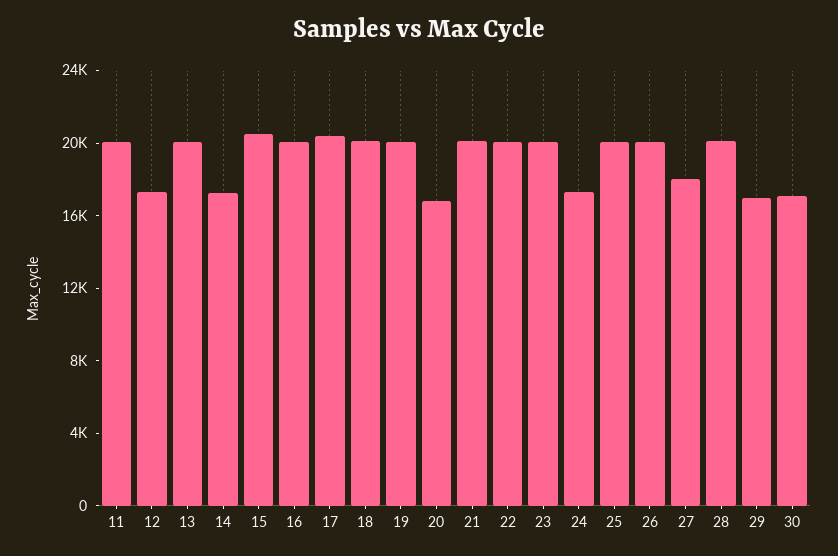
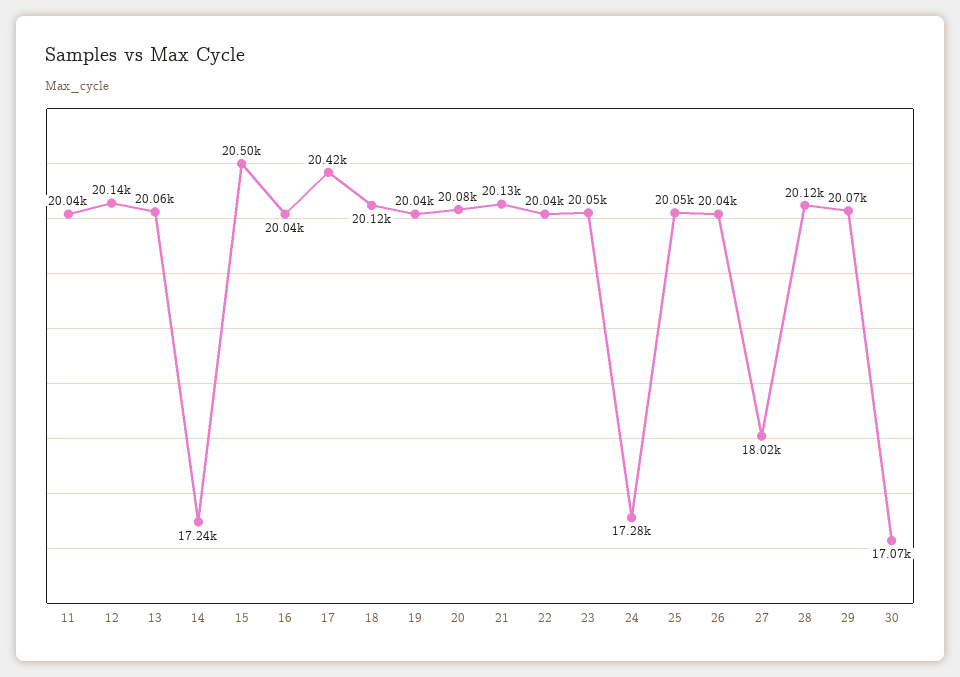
12: 17000 -> 20140
20: 17000 -> 20080
29: 17000 -> 20070

